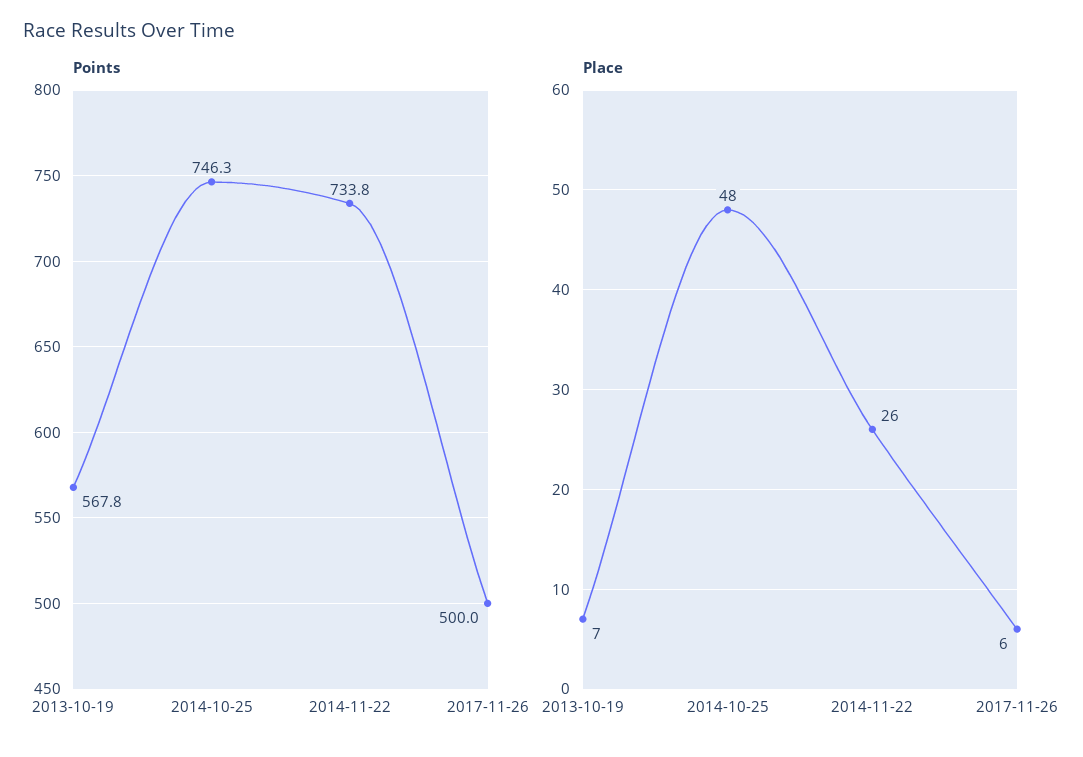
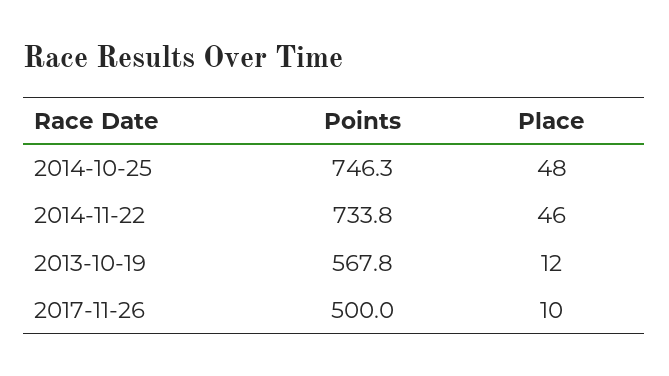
Place, 2013-10-19: 7 -> 12
Place, 2014-11-22: 26 -> 46
Place, 2017-11-26: 6 -> 10

